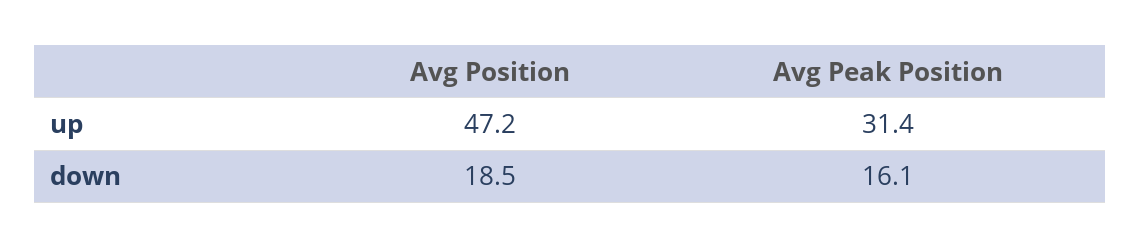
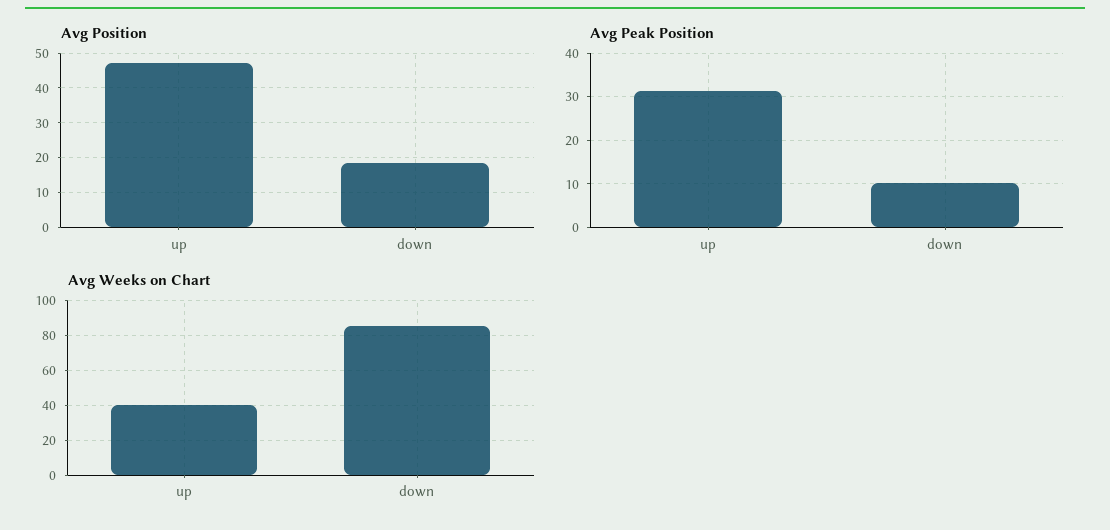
Avg Peak Position, down: 16.1 -> 10
Avg Weeks on Chart, up: none -> 40
Avg Weeks on Chart, down: none -> 85

